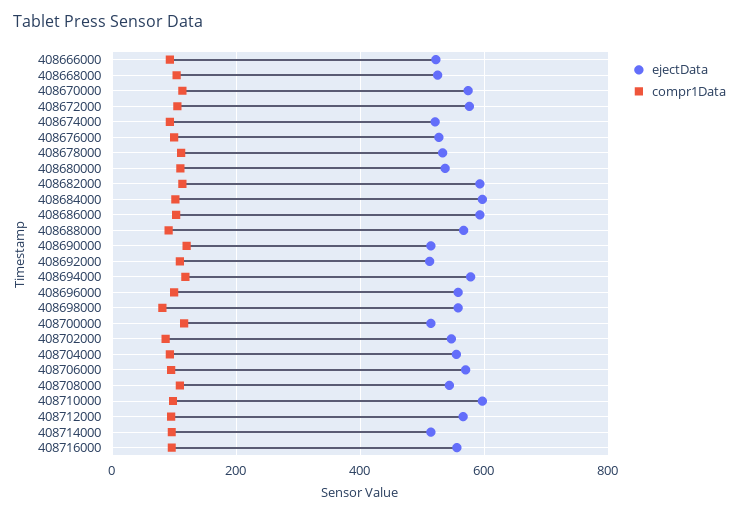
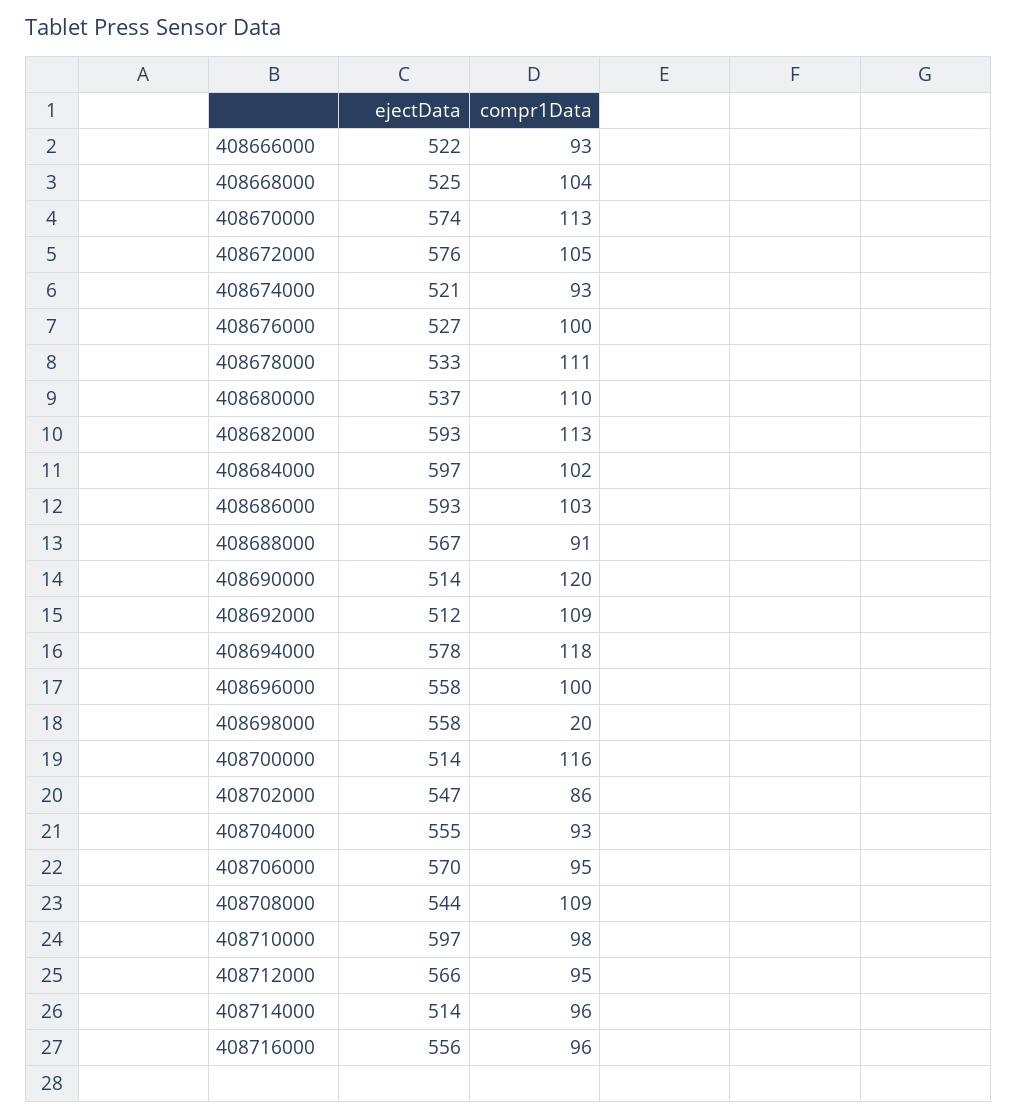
compr1Data, 408698000: 80 -> 20

